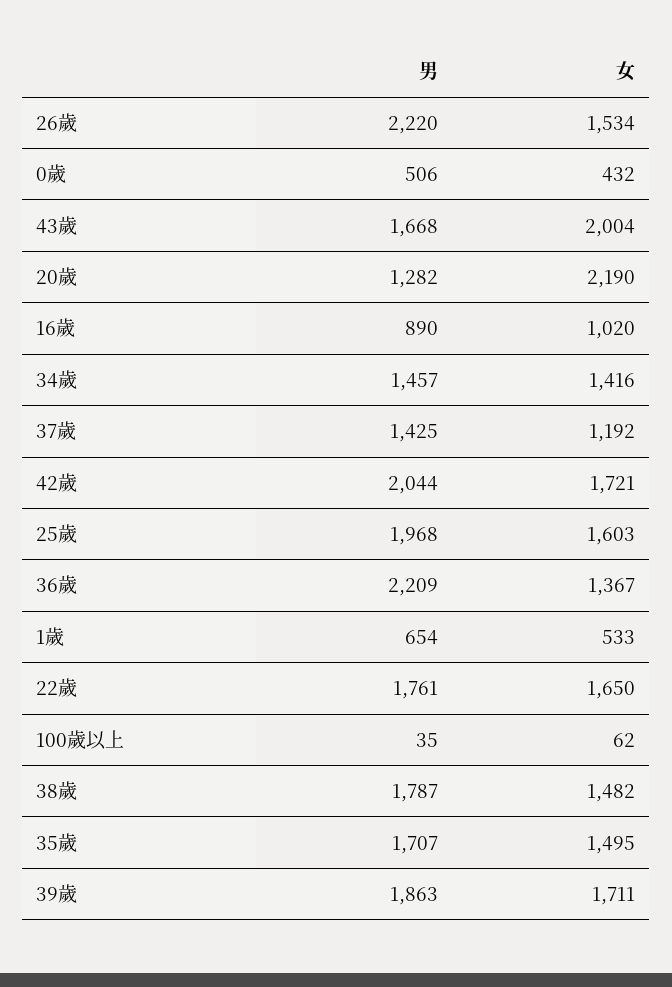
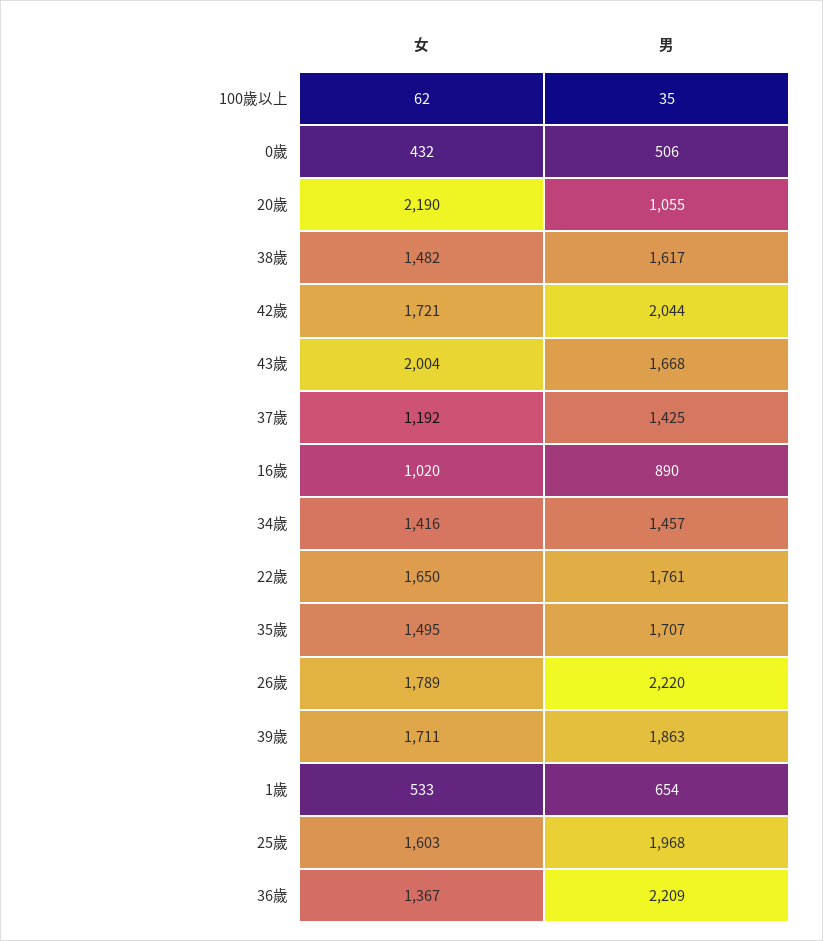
女, 26歲: 1534 -> 1789
男, 20歲: 1282 -> 1055
男, 38歲: 1787 -> 1617

